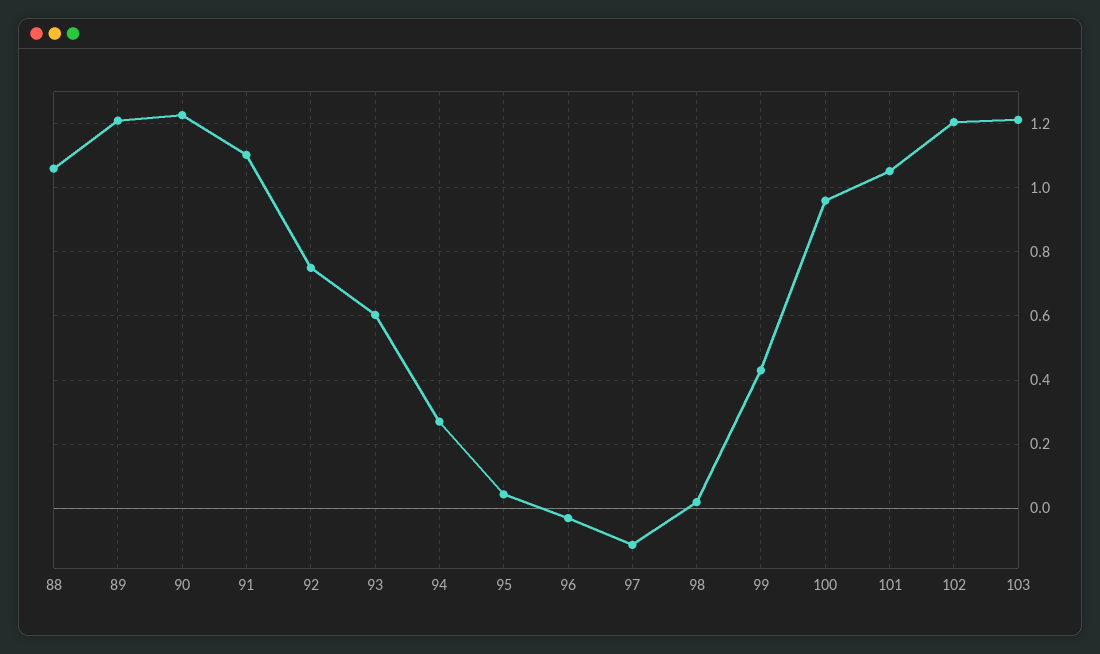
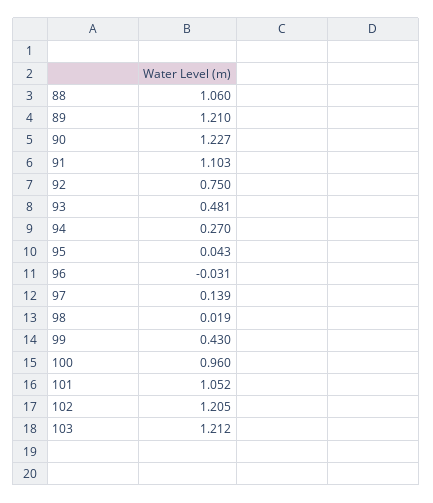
93: 0.6 -> 0.481
97: -0.12 -> 0.139

